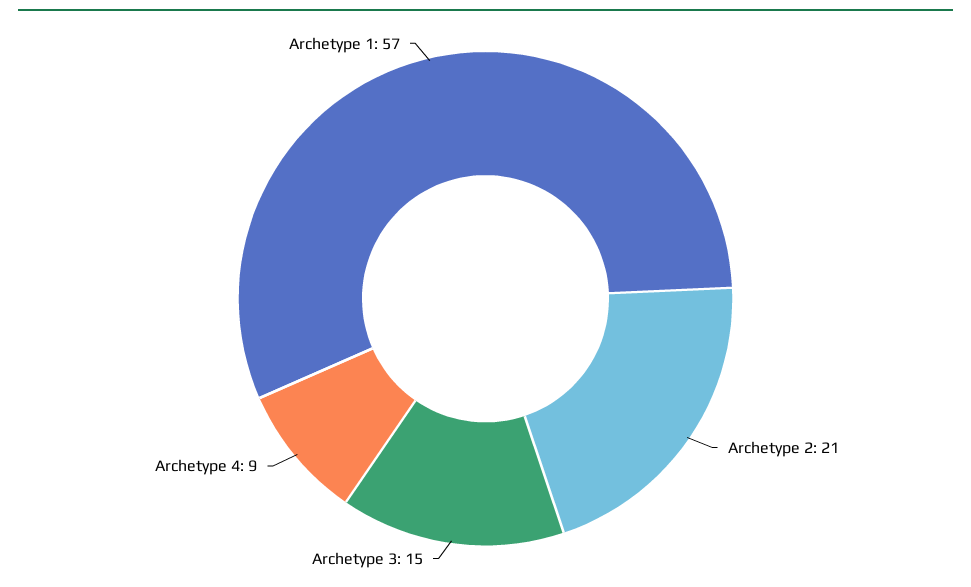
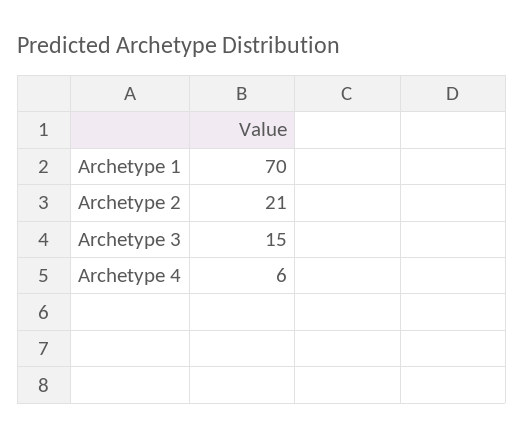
Archetype 4: 9 -> 6
Archetype 1: 57 -> 70

